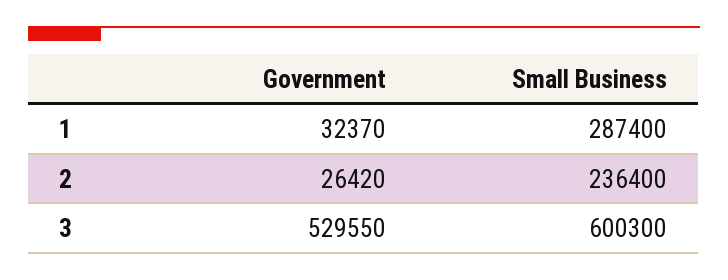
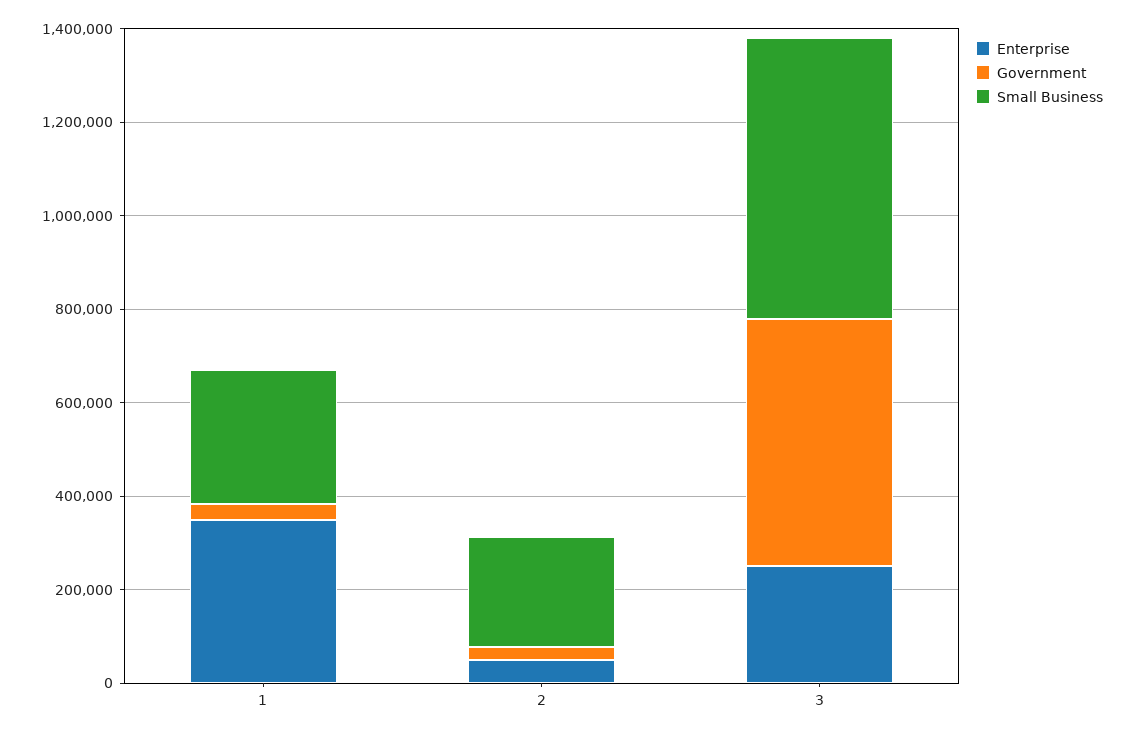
Enterprise, 1: none -> 350000
Enterprise, 2: none -> 50000
Enterprise, 3: none -> 250000

